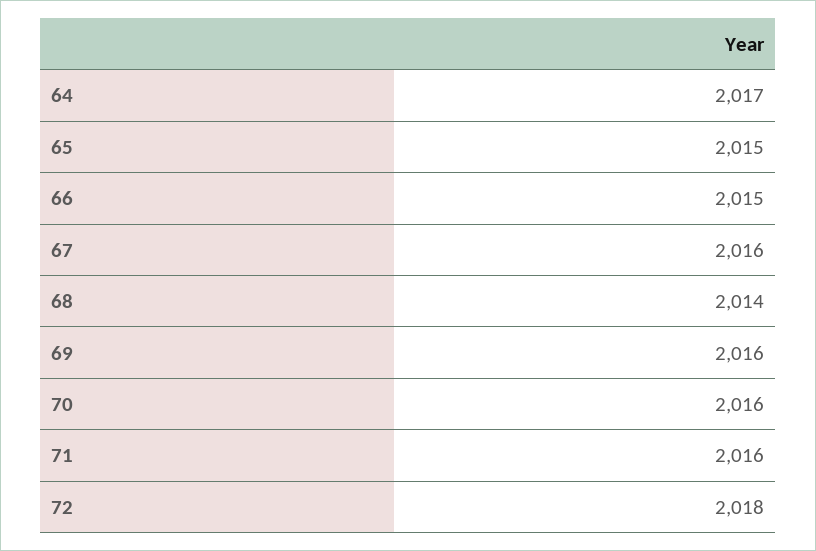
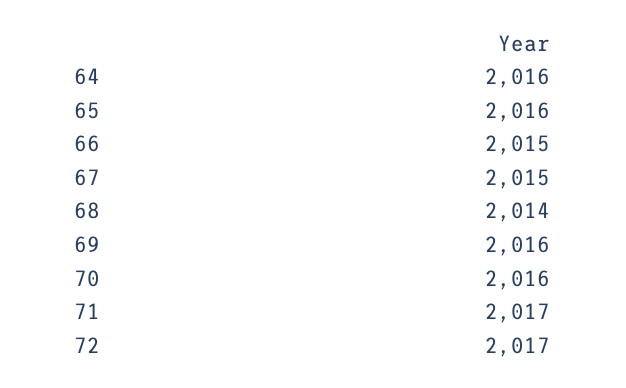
64: 2017 -> 2016
65: 2015 -> 2016
67: 2016 -> 2015
71: 2016 -> 2017
72: 2018 -> 2017

